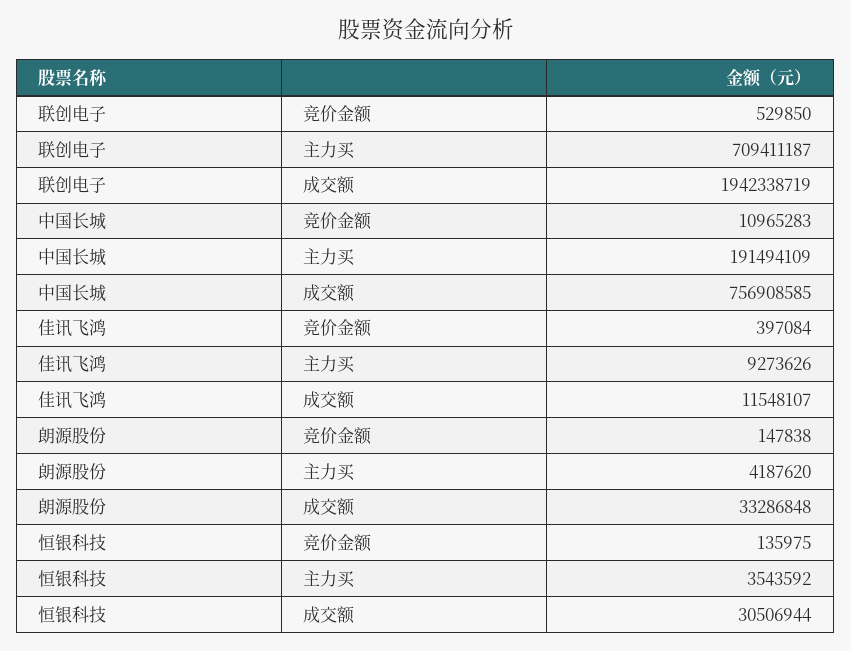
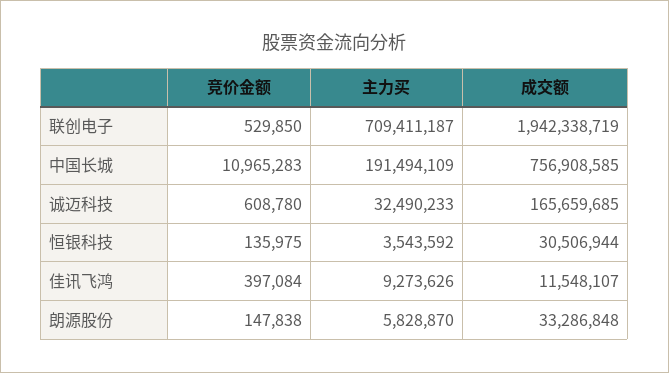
朗源股份, 主力买: 4187620 -> 5828870
诚迈科技, 竞价金额: none -> 608780
诚迈科技, 主力买: none -> 32490233
诚迈科技, 成交额: none -> 165659685

